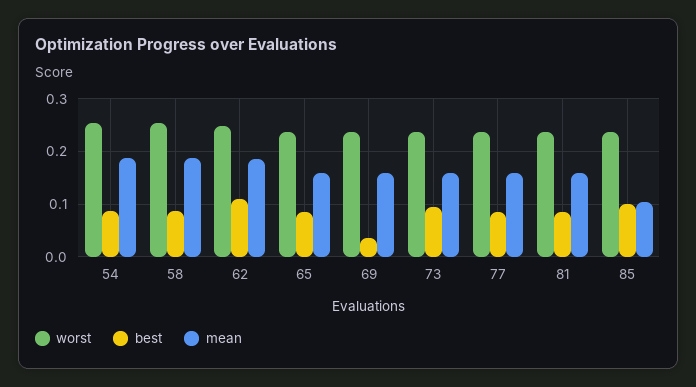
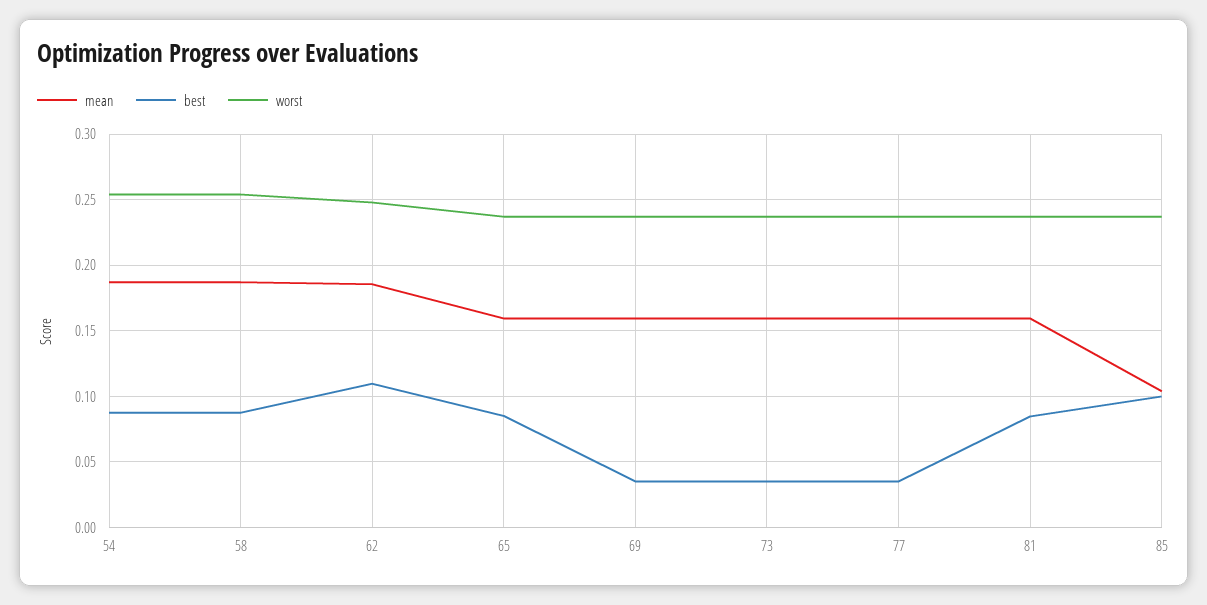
best, 73: 0.1 -> 0.035
best, 77: 0.08 -> 0.035

